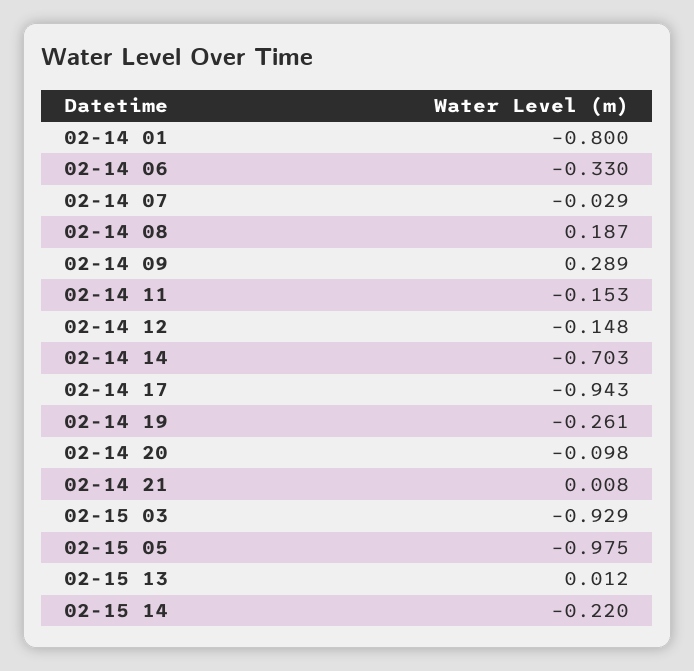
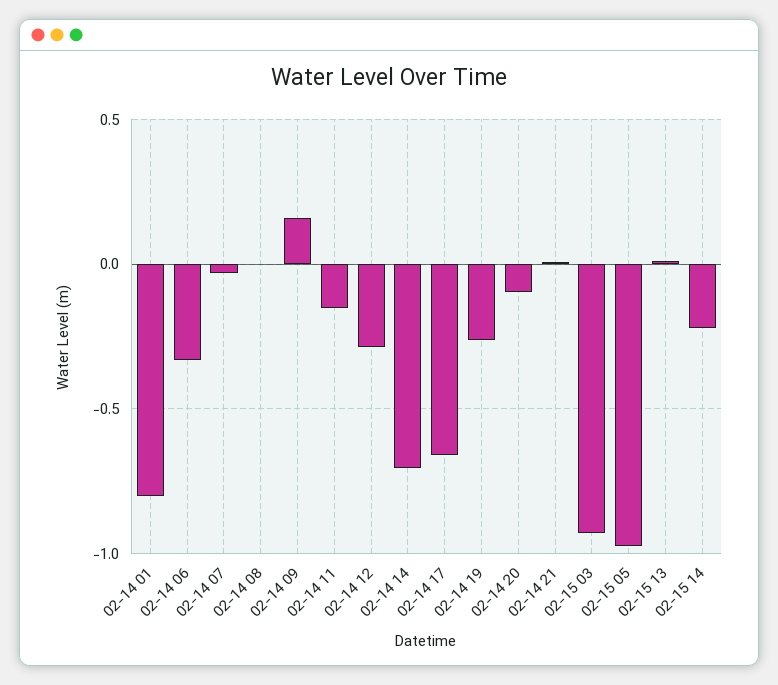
02-14 08: 0.187 -> 0
02-14 09: 0.289 -> 0.15
02-14 12: -0.148 -> -0.3
02-14 17: -0.943 -> -0.65

